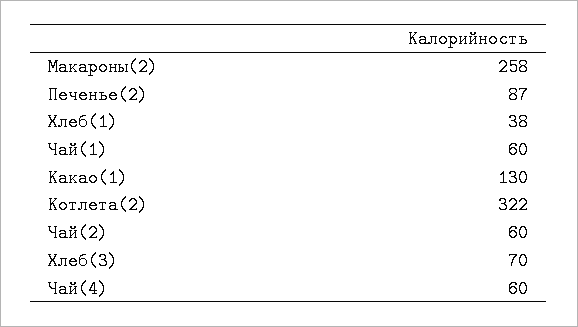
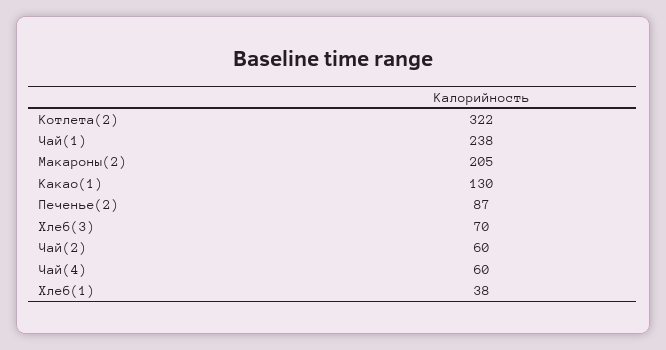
Макароны(2): 258 -> 205
Чай(1): 60 -> 238

